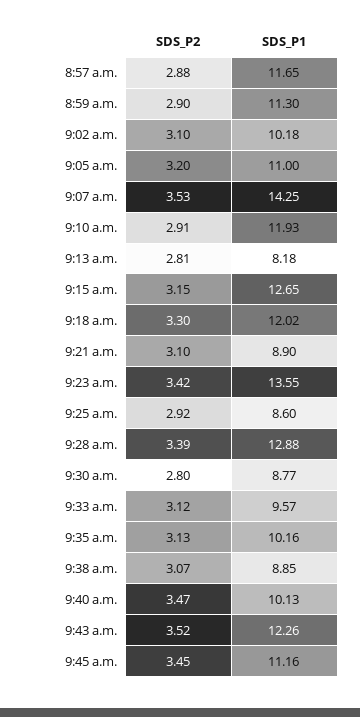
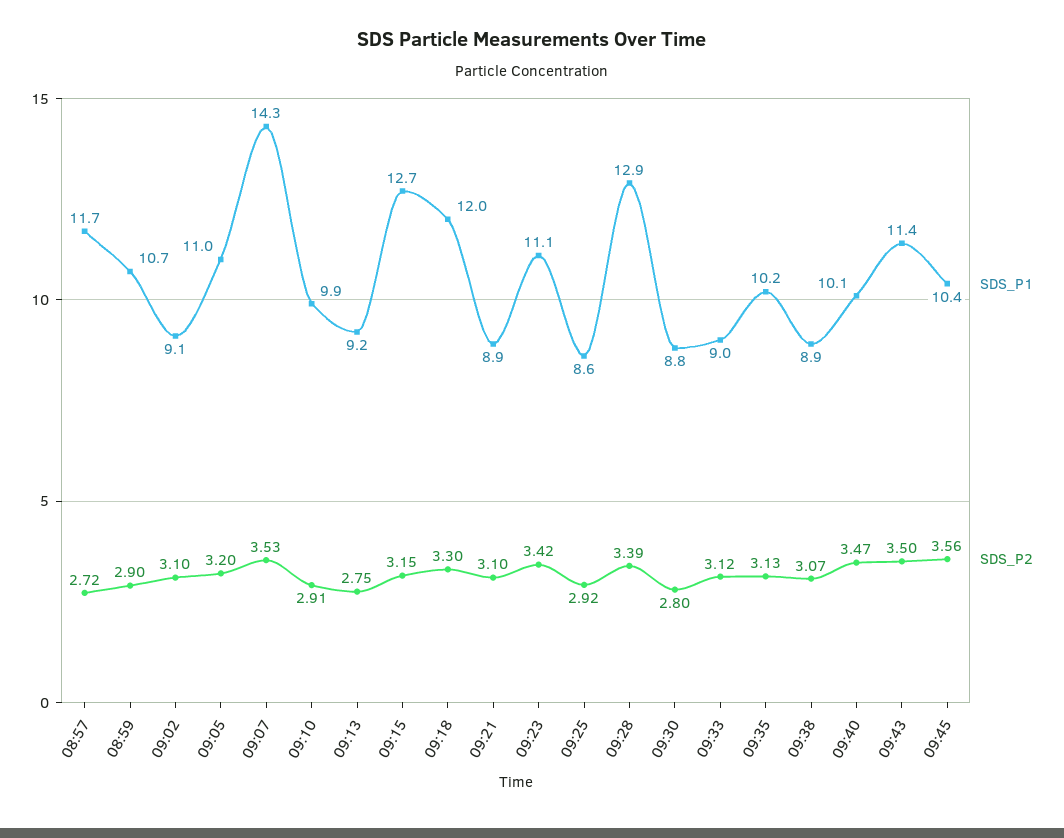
SDS_P2, 8:57 a.m.: 2.88 -> 2.72
SDS_P1, 8:59 a.m.: 11.3 -> 10.7
SDS_P1, 9:02 a.m.: 10.18 -> 9.1
SDS_P1, 9:10 a.m.: 11.93 -> 9.9
SDS_P2, 9:13 a.m.: 2.81 -> 2.75
SDS_P1, 9:13 a.m.: 8.18 -> 9.2
SDS_P1, 9:23 a.m.: 13.55 -> 11.1
SDS_P1, 9:33 a.m.: 9.57 -> 9
SDS_P2, 9:43 a.m.: 3.52 -> 3.5
SDS_P1, 9:43 a.m.: 12.26 -> 11.4
SDS_P2, 9:45 a.m.: 3.45 -> 3.56
SDS_P1, 9:45 a.m.: 11.16 -> 10.4

